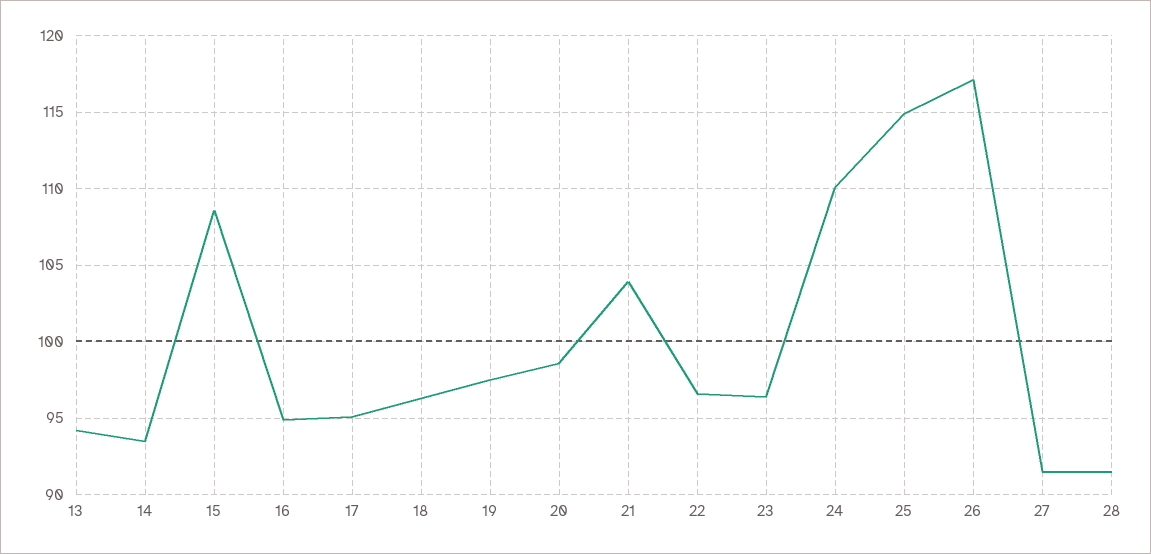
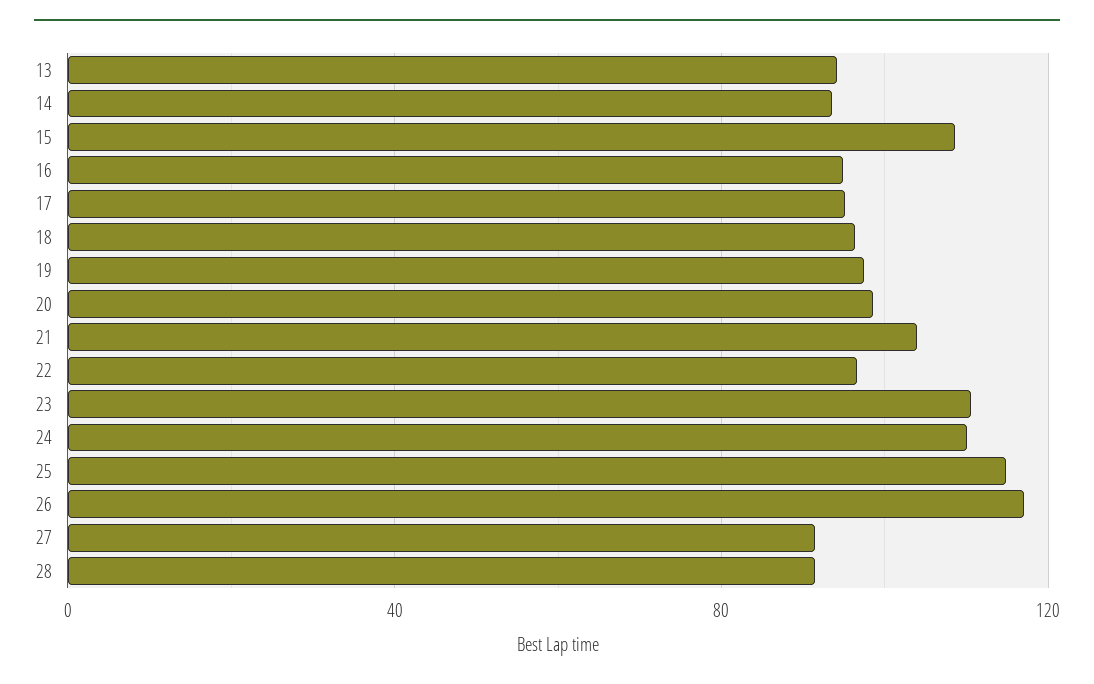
23: 96.5 -> 110

